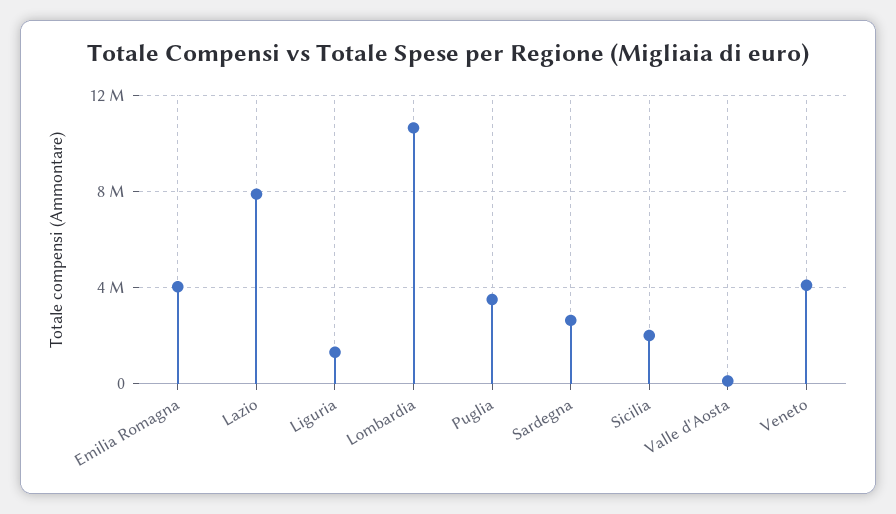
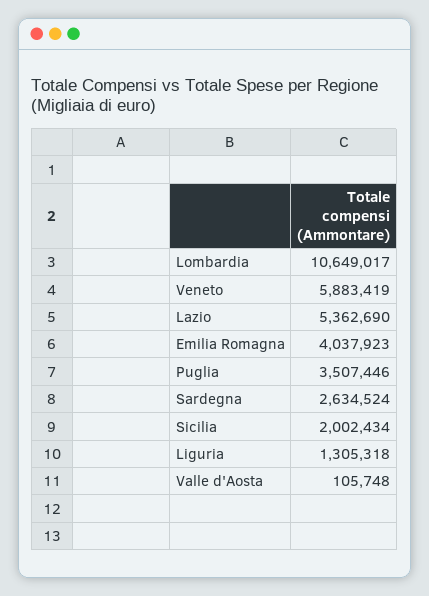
Lazio: 8000000 -> 5362690
Veneto: 4000000 -> 5883419

